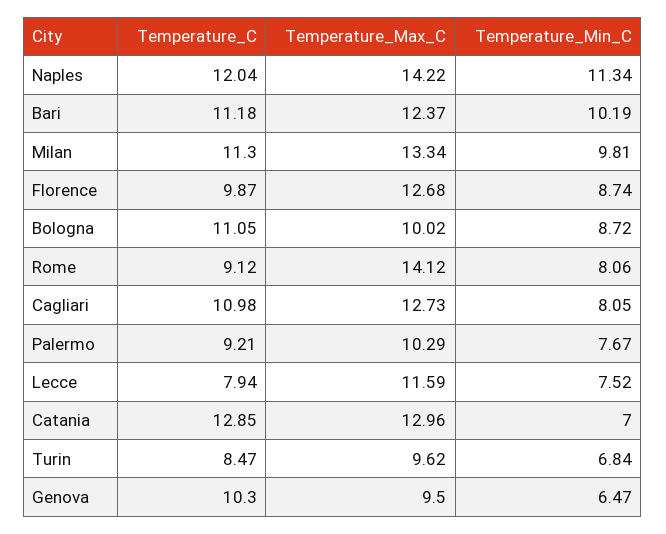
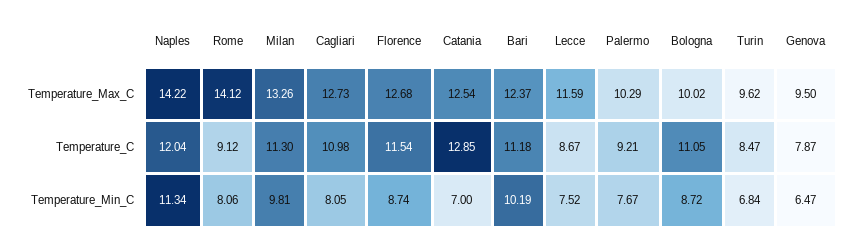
Temperature_Max_C, Milan: 13.34 -> 13.26
Temperature_C, Florence: 9.87 -> 11.54
Temperature_C, Lecce: 7.94 -> 8.67
Temperature_Max_C, Catania: 12.96 -> 12.54
Temperature_C, Genova: 10.3 -> 7.87

